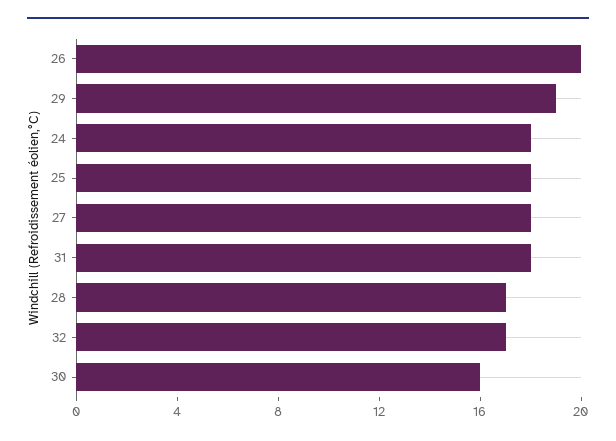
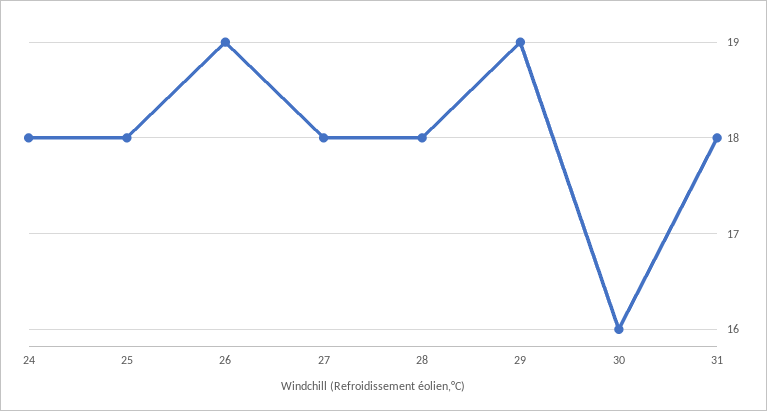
26: 20 -> 19
28: 17 -> 18
32: 17 -> none

